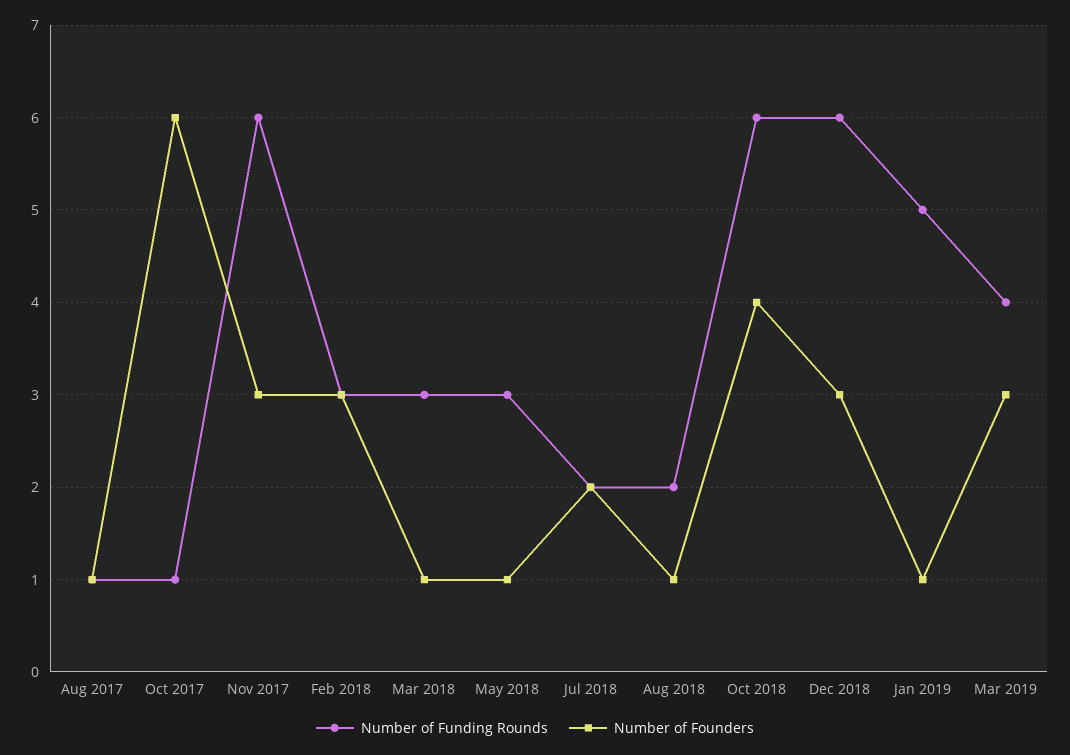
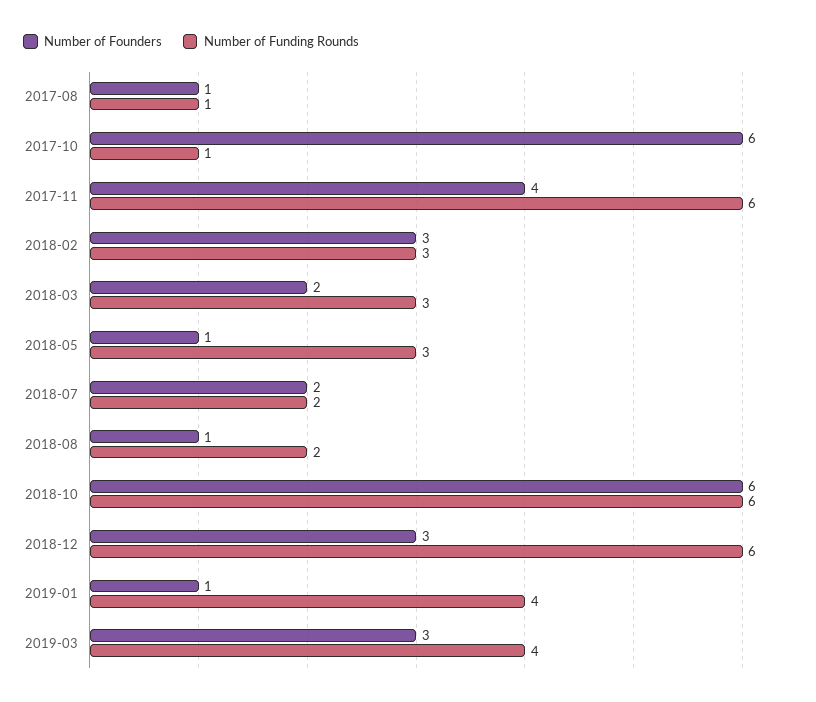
Number of Founders, Nov 2017: 3 -> 4
Number of Founders, Mar 2018: 1 -> 2
Number of Founders, Oct 2018: 4 -> 6
Number of Funding Rounds, Jan 2019: 5 -> 4

